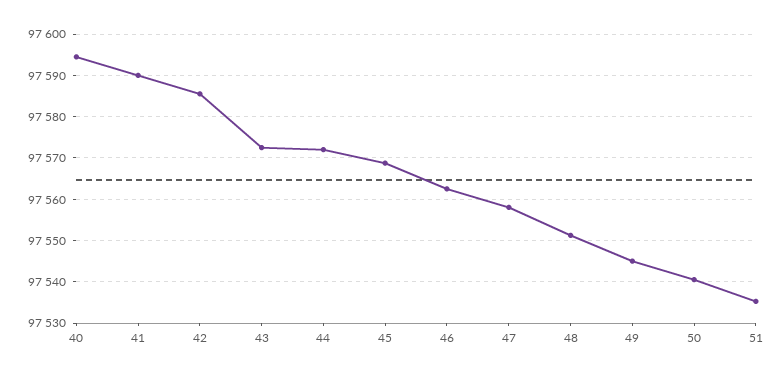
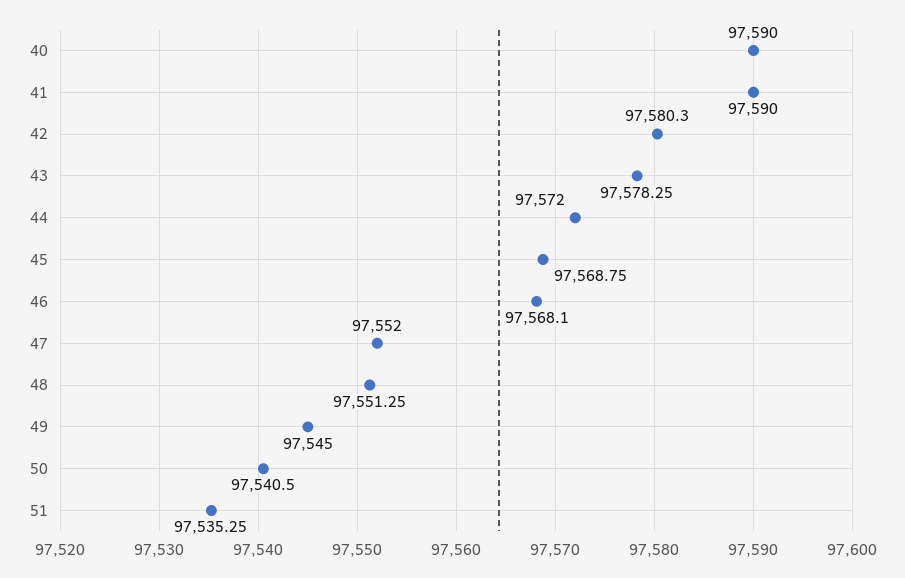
40: 97594 -> 97590
42: 97586 -> 97580.3
43: 97572 -> 97578.25
46: 97562 -> 97568.1
47: 97558 -> 97552

